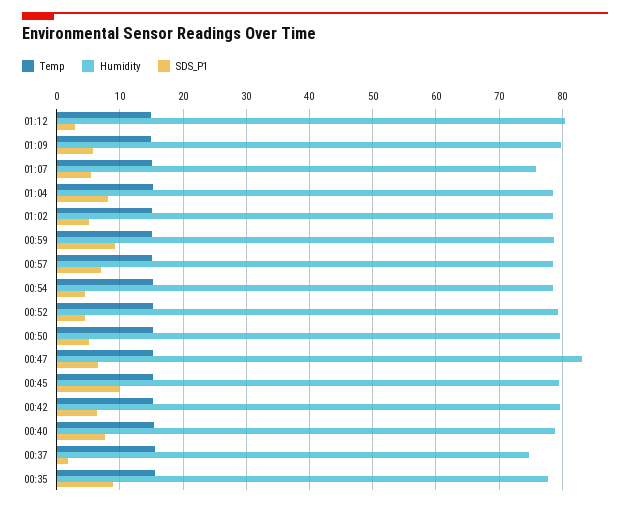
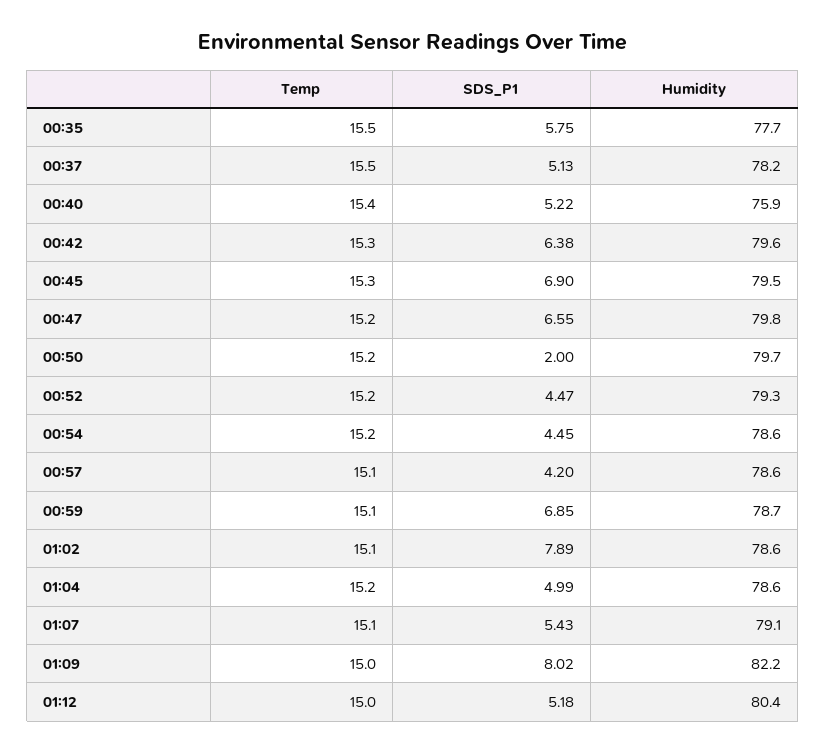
SDS_P1, 01:12: 3 -> 5.18
Humidity, 01:09: 80 -> 82.2
SDS_P1, 01:09: 6 -> 8.02
Humidity, 01:07: 76 -> 79.1
SDS_P1, 01:04: 8 -> 4.99
SDS_P1, 01:02: 5 -> 7.89
SDS_P1, 00:59: 9 -> 6.85
SDS_P1, 00:57: 7 -> 4.2
SDS_P1, 00:50: 5 -> 2
Humidity, 00:47: 83 -> 79.8
SDS_P1, 00:45: 10 -> 6.9
Humidity, 00:40: 79 -> 75.9
SDS_P1, 00:40: 8 -> 5.22
Humidity, 00:37: 75 -> 78.2
SDS_P1, 00:37: 2 -> 5.13
SDS_P1, 00:35: 9 -> 5.75

